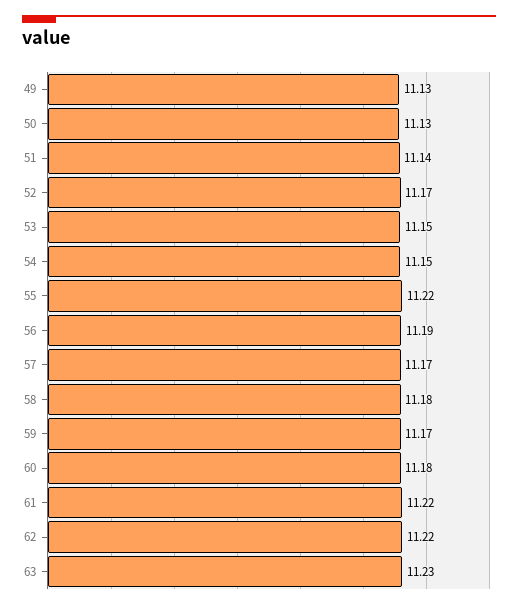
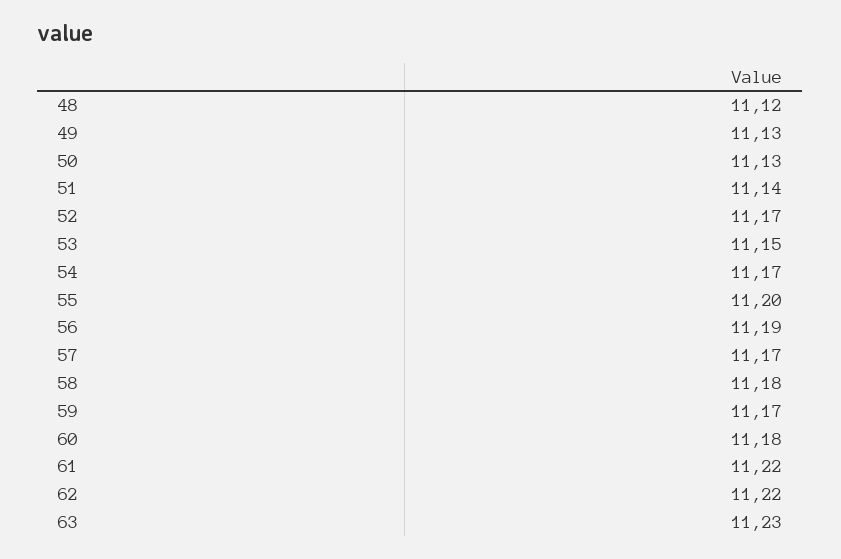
54: 11.15 -> 11.17
55: 11.22 -> 11.2
48: none -> 11.12

